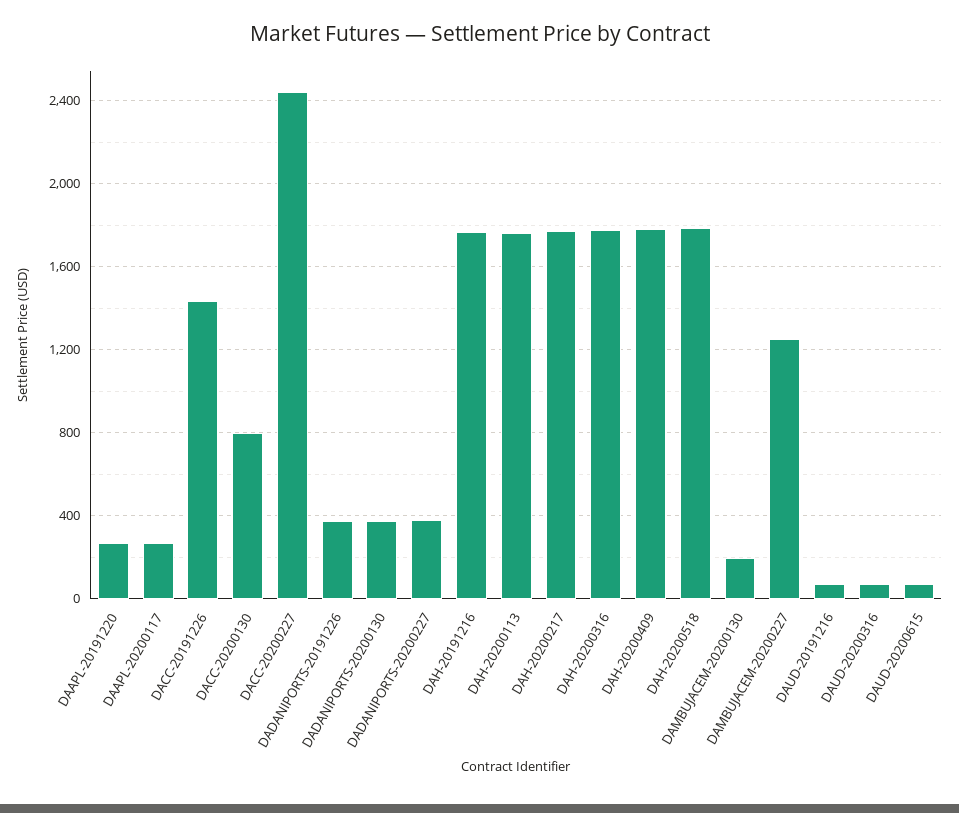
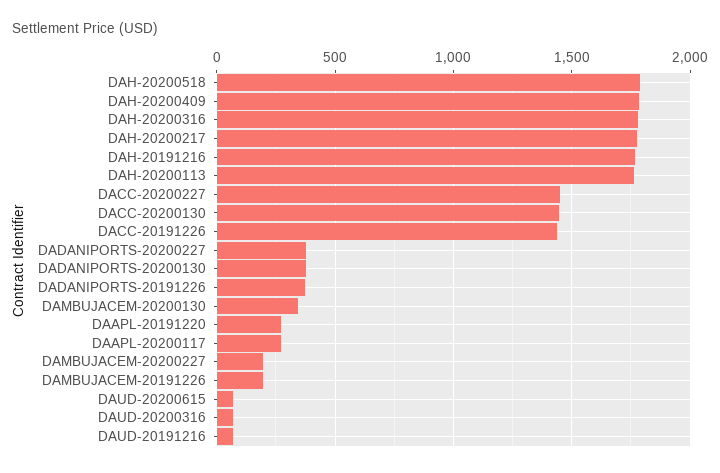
DACC-20200130: 800 -> 1450
DACC-20200227: 2450 -> 1450
DAMBUJACEM-20200130: 200 -> 350
DAMBUJACEM-20200227: 1250 -> 200
DAMBUJACEM-20191226: none -> 200

